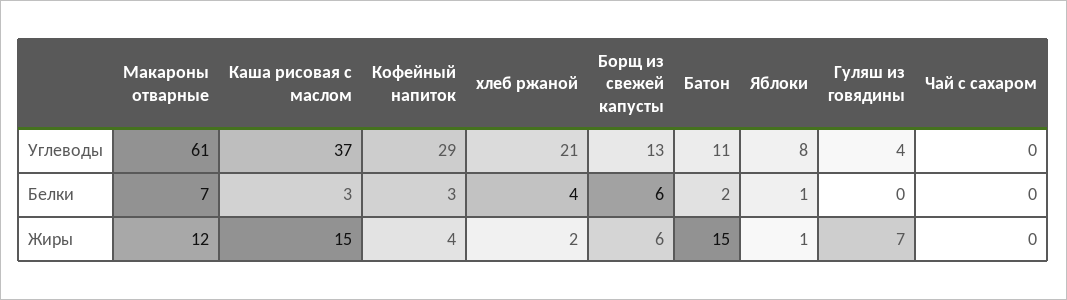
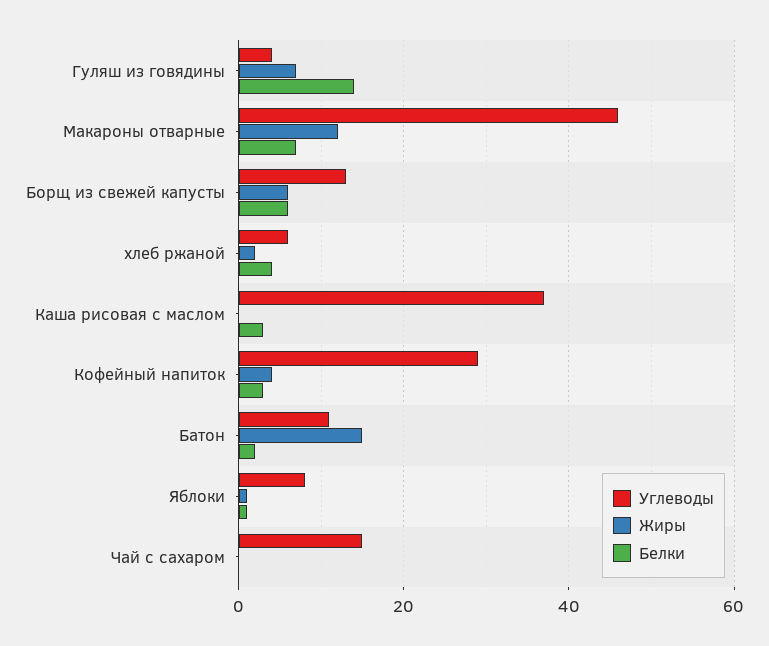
Углеводы, Макароны отварные: 61 -> 45
Углеводы, хлеб ржаной: 21 -> 5
Углеводы, Чай с сахаром: 0 -> 15
Белки, Гуляш из говядины: 0 -> 15
Жиры, Каша рисовая с маслом: 15 -> 0

